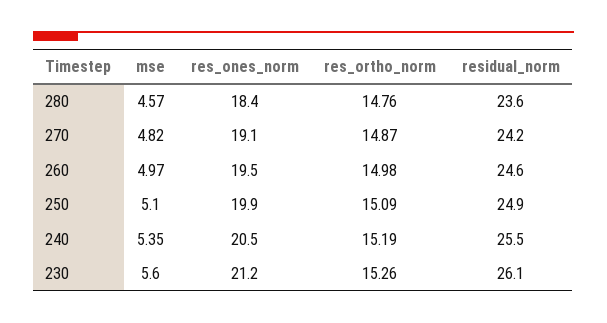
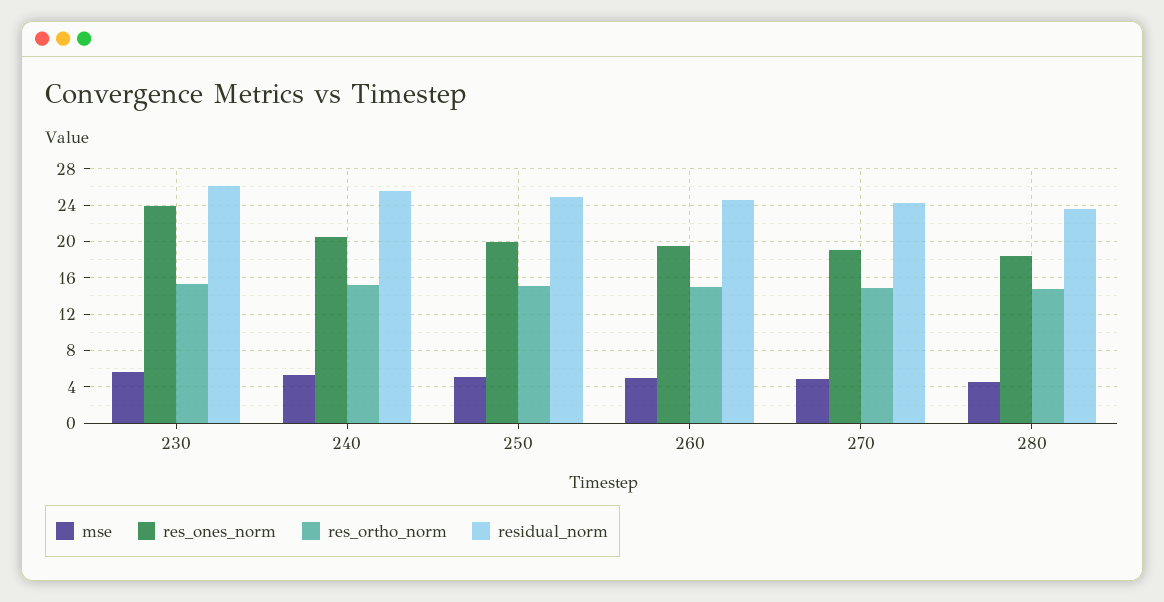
res_ones_norm, 230: 21.2 -> 24

